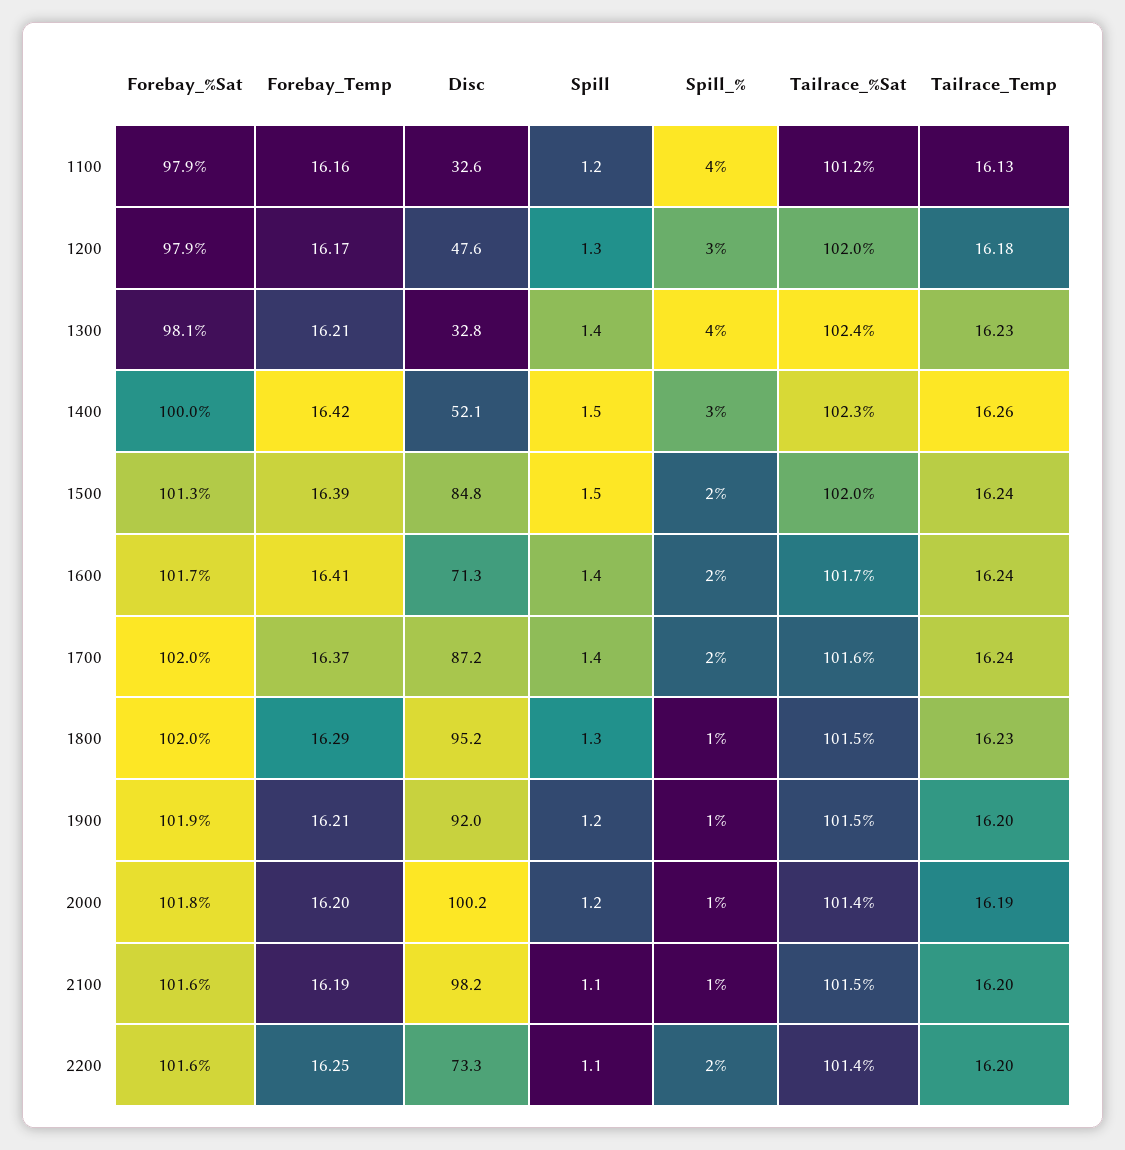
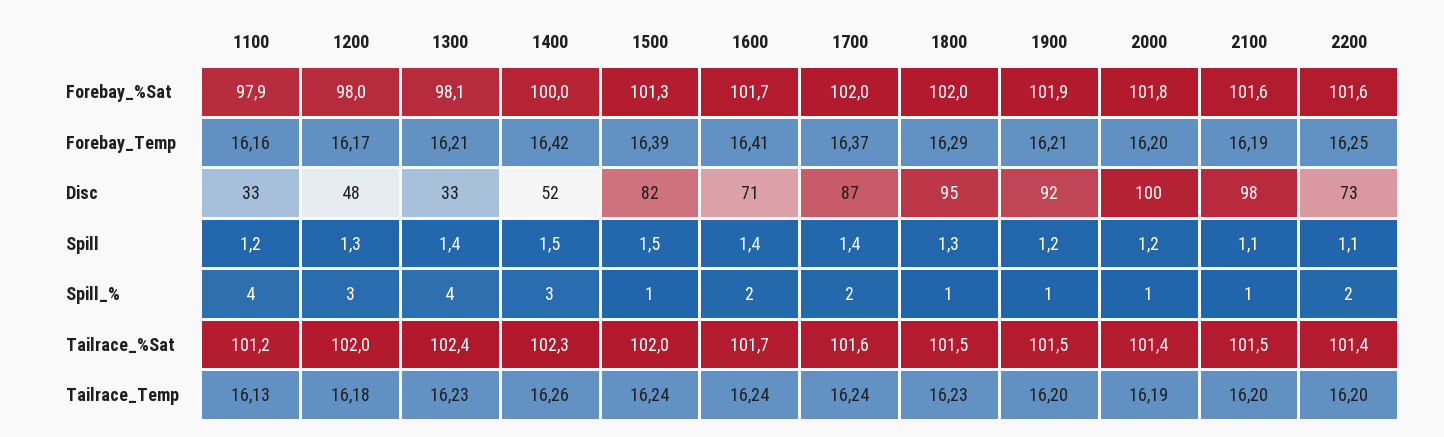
Forebay_%Sat, 1200: 97.9 -> 98
Disc, 1500: 84.8 -> 82
Spill_%, 1500: 2 -> 1

